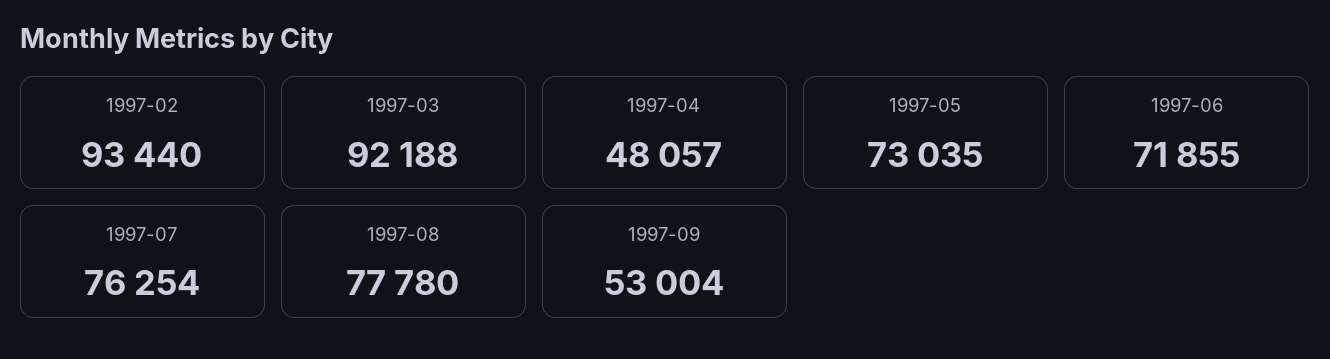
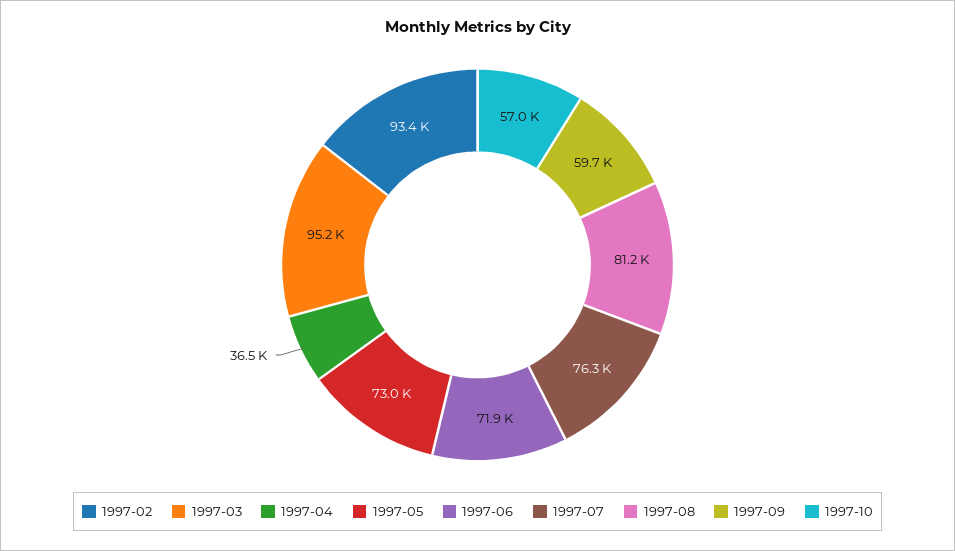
1997-03: 92188 -> 95200
1997-04: 48057 -> 36500
1997-08: 77780 -> 81200
1997-09: 53004 -> 59700
1997-10: none -> 57000

